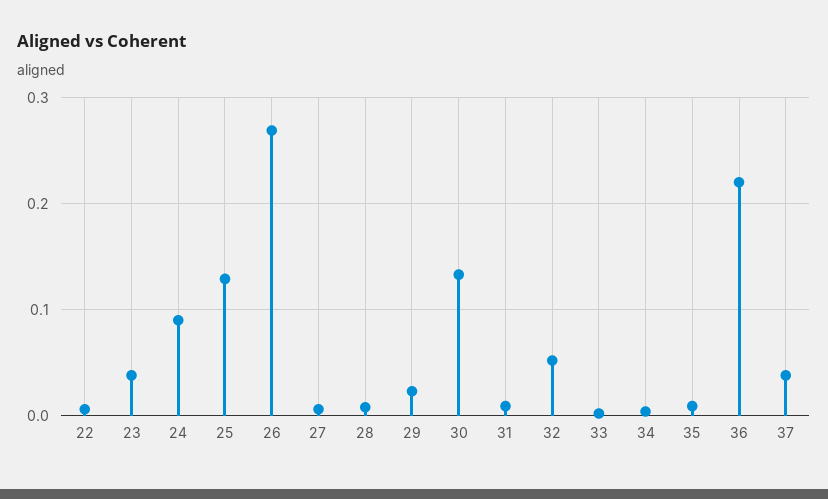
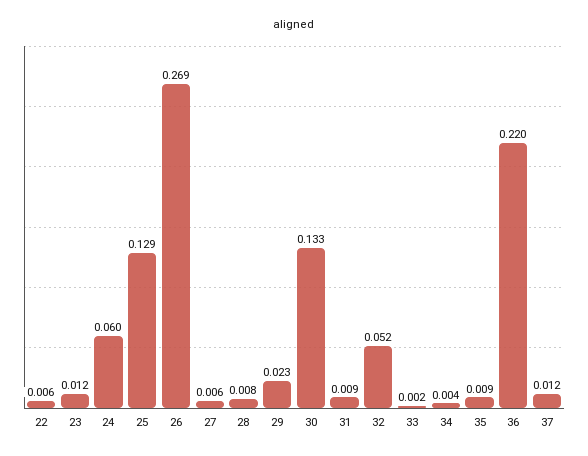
23: 0.04 -> 0.012
24: 0.09 -> 0.06
37: 0.04 -> 0.012

